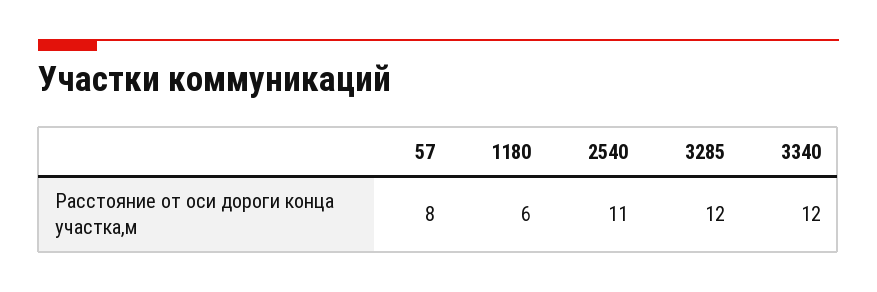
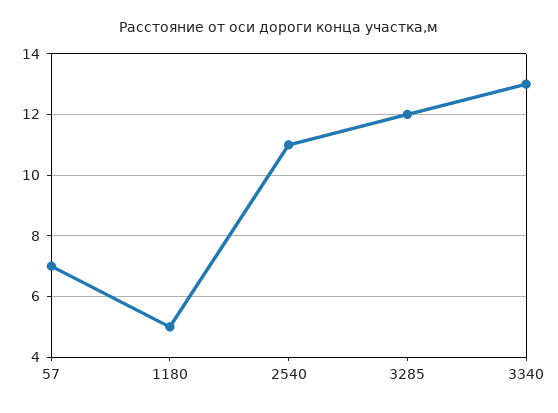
57: 8 -> 7
1180: 6 -> 5
3340: 12 -> 13

